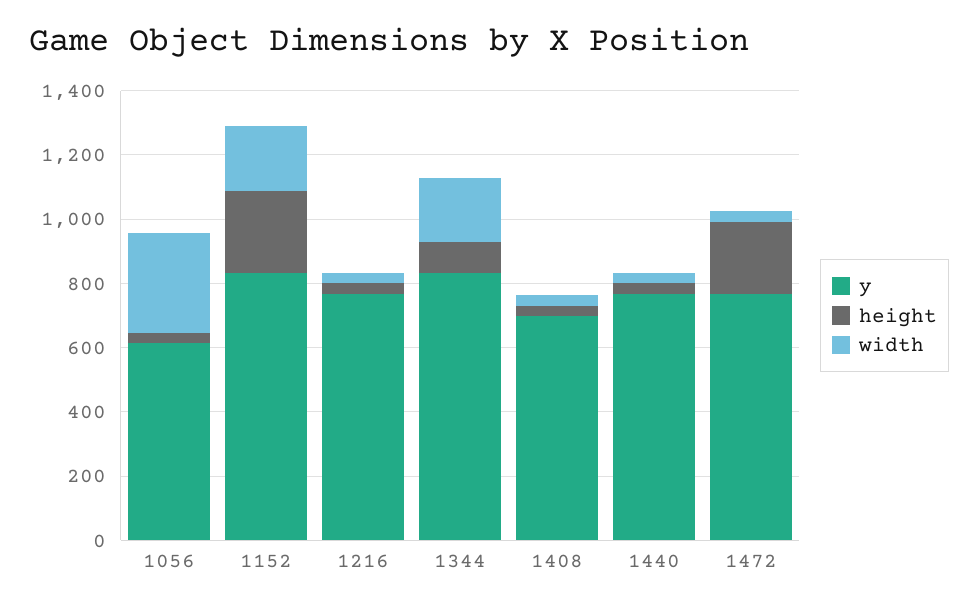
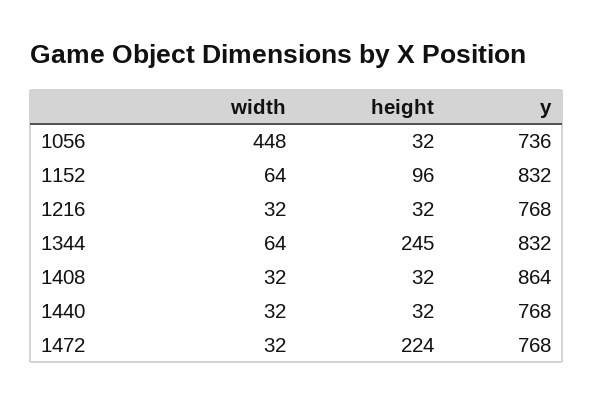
y, 1056: 600 -> 736
width, 1056: 300 -> 448
height, 1152: 250 -> 96
width, 1152: 200 -> 64
height, 1344: 100 -> 245
width, 1344: 200 -> 64
y, 1408: 700 -> 864

